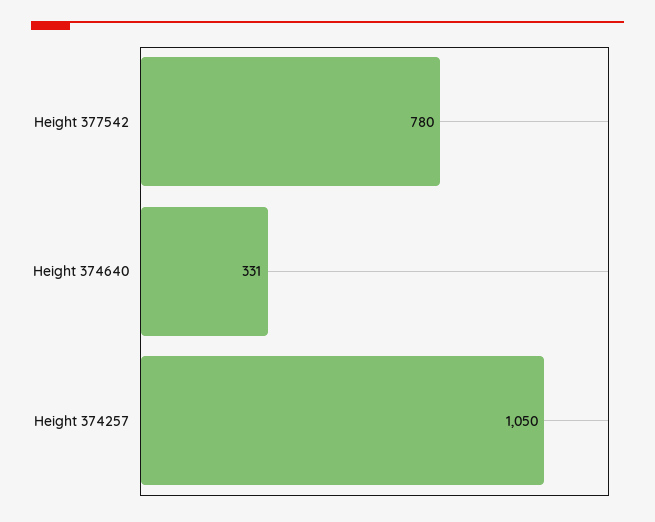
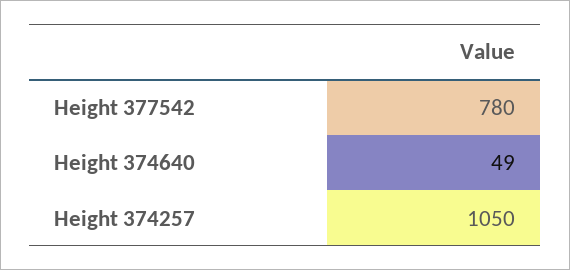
Height 374640: 331 -> 49

